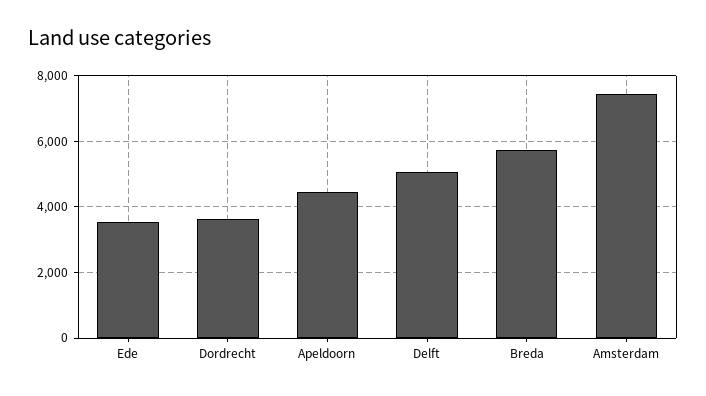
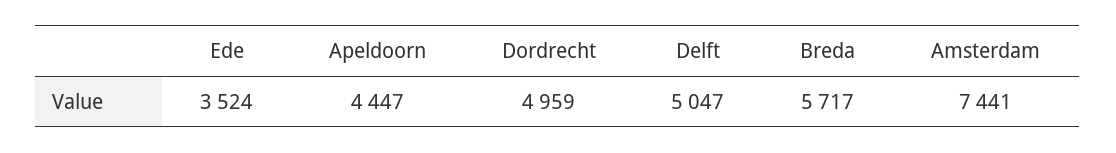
Dordrecht: 3600 -> 4959

